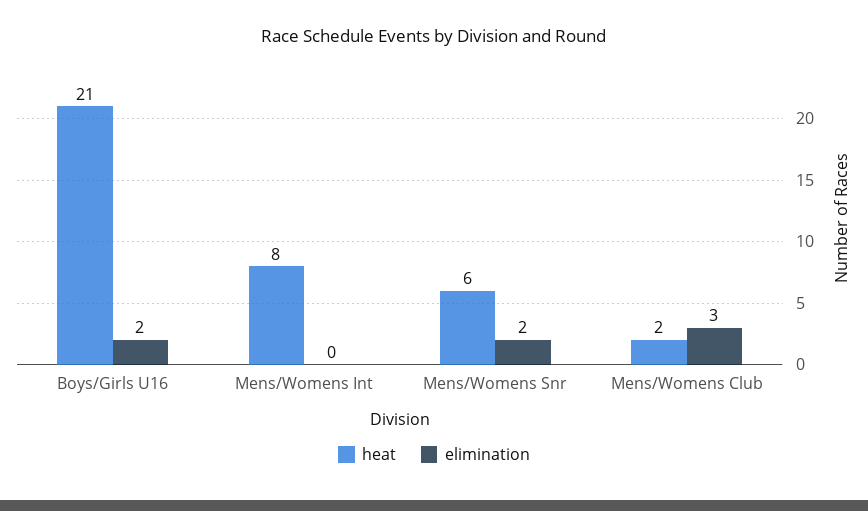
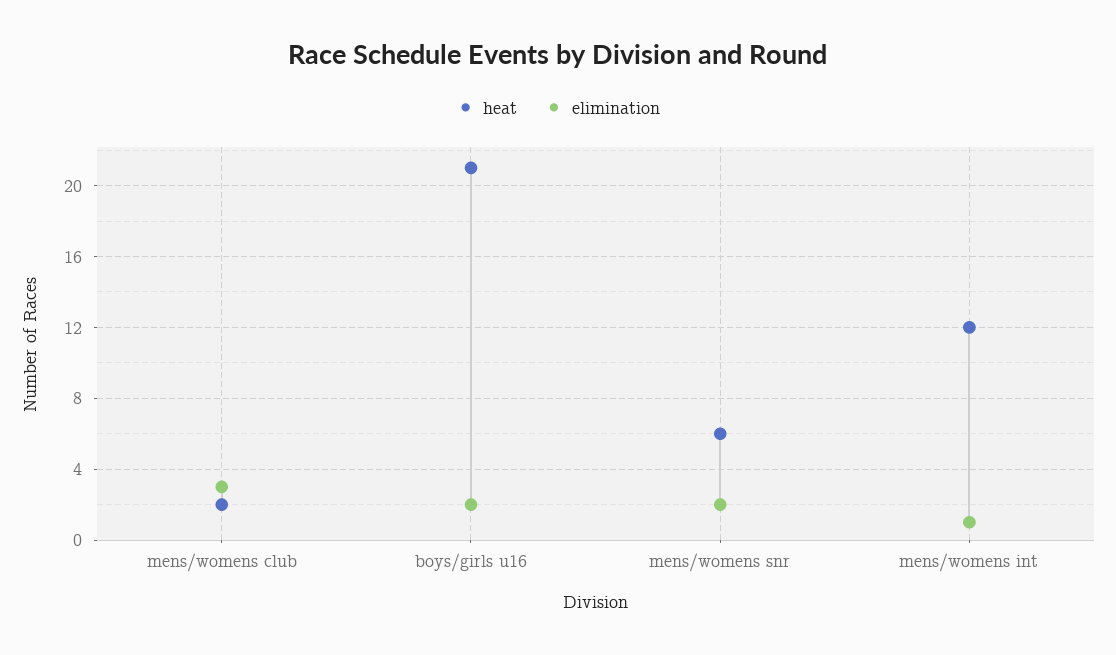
heat, Mens/Womens Int: 8 -> 12
elimination, Mens/Womens Int: 0 -> 1

